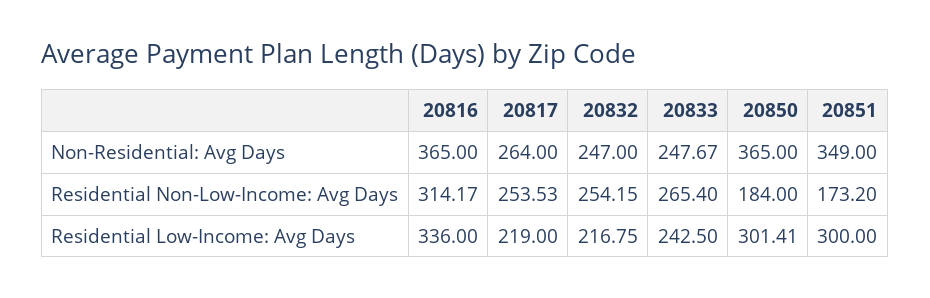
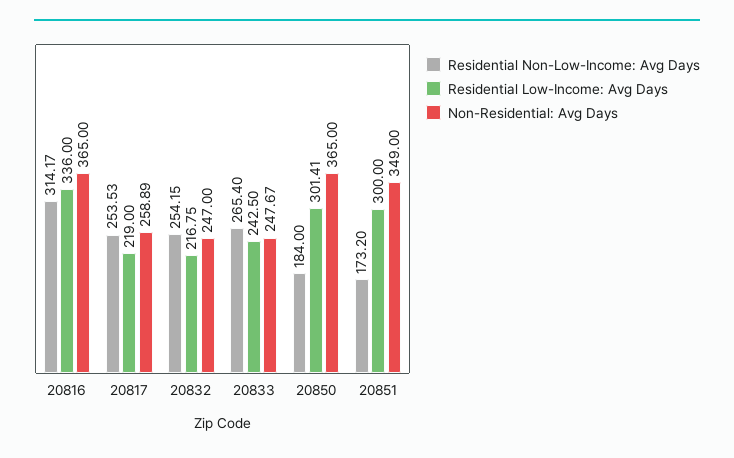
Non-Residential: Avg Days, 20817: 264 -> 258.89

